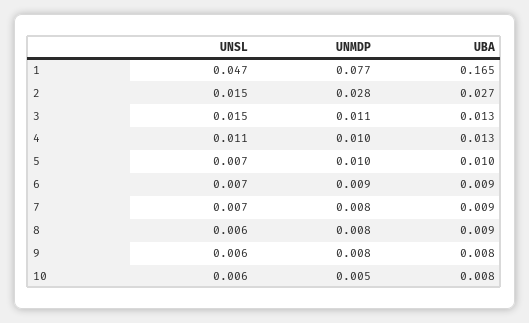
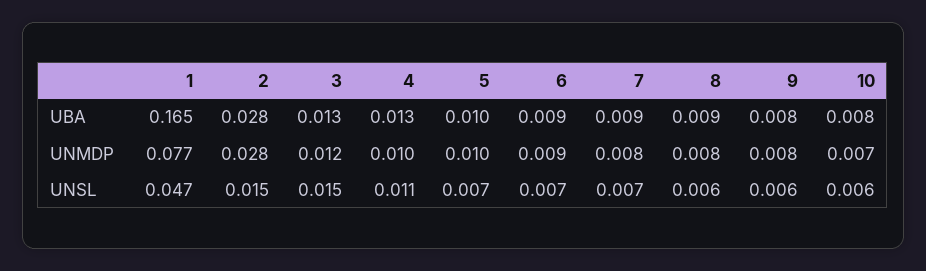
UBA, 2: 0.027 -> 0.028
UNMDP, 3: 0.011 -> 0.012
UNMDP, 10: 0.005 -> 0.007

